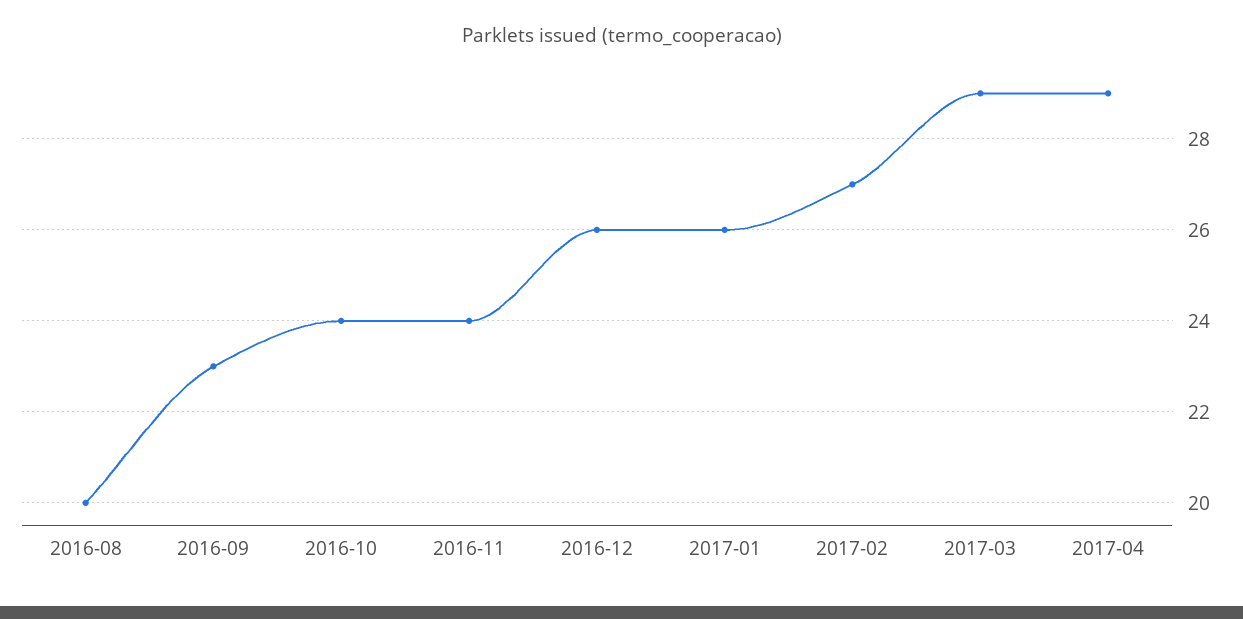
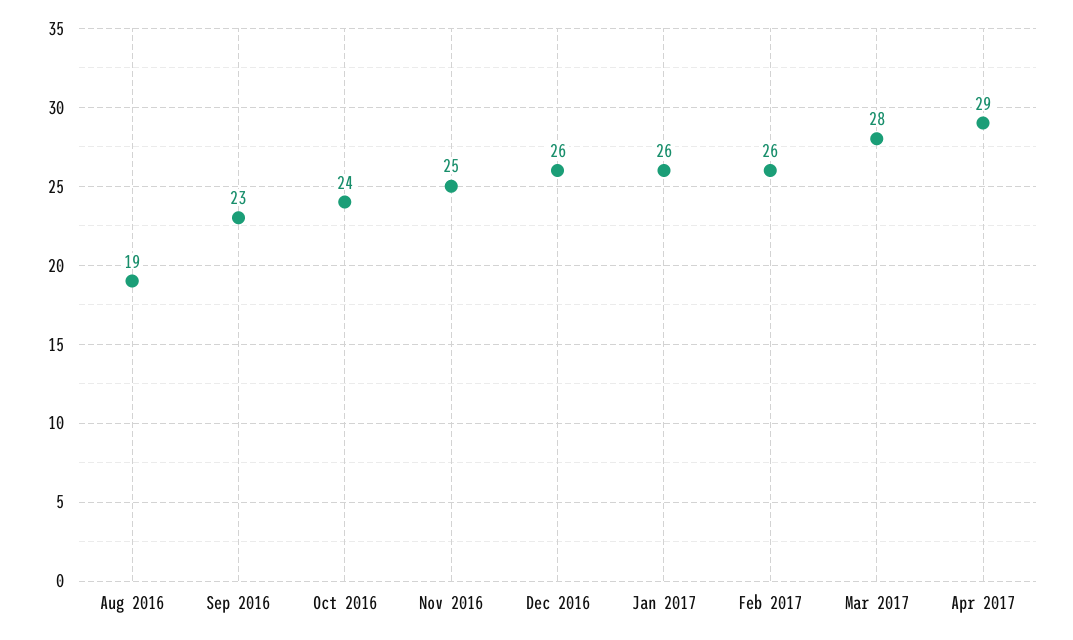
2016-08: 20 -> 19
2016-11: 24 -> 25
2017-02: 27 -> 26
2017-03: 29 -> 28

